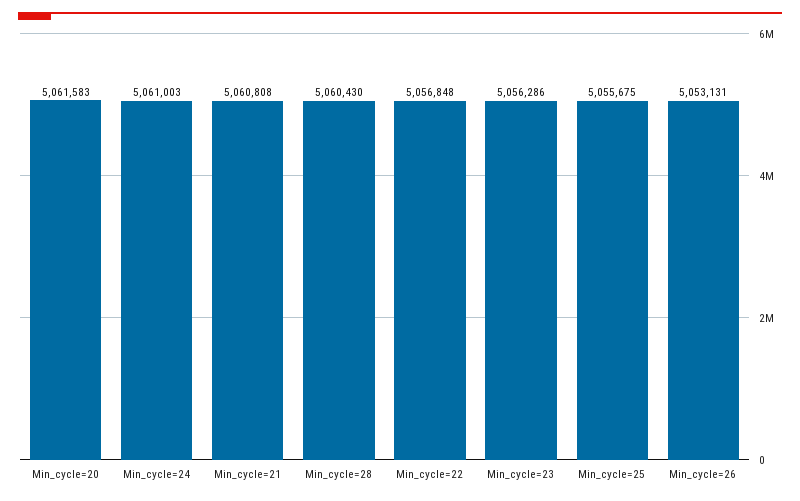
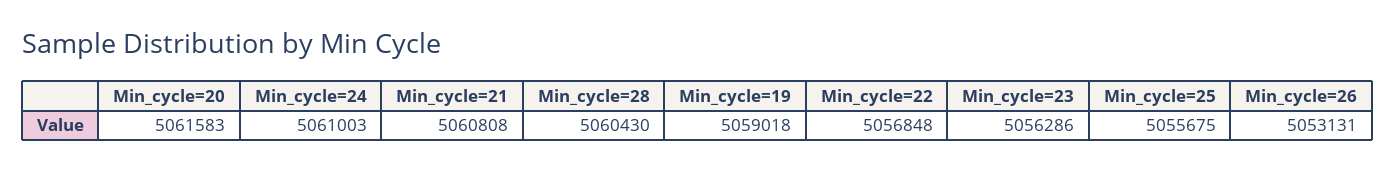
Min_cycle=19: none -> 5059018

